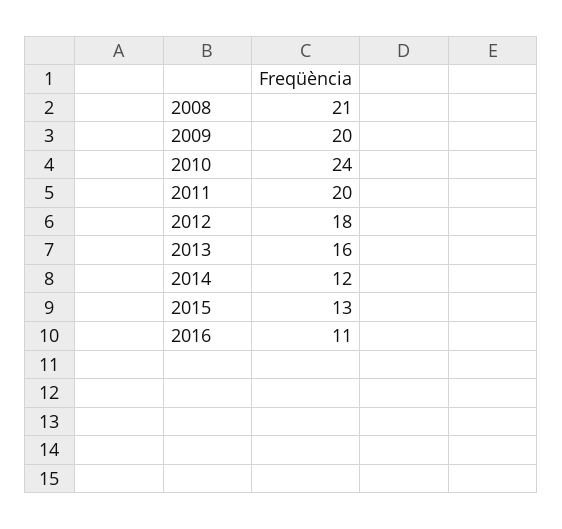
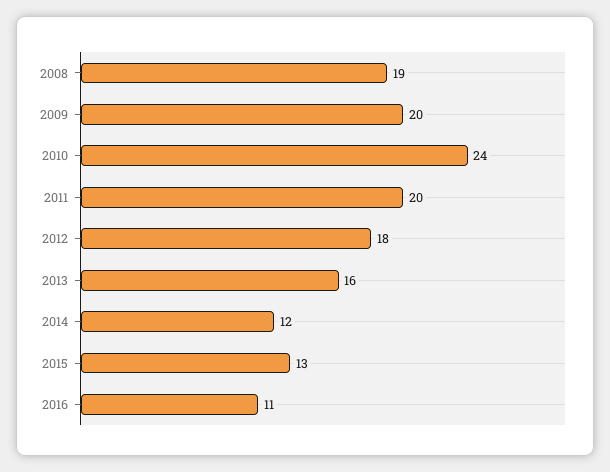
2008: 21 -> 19

